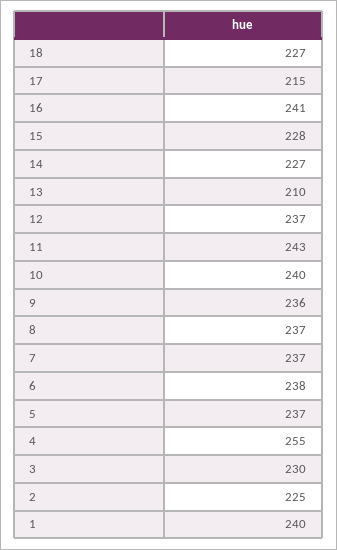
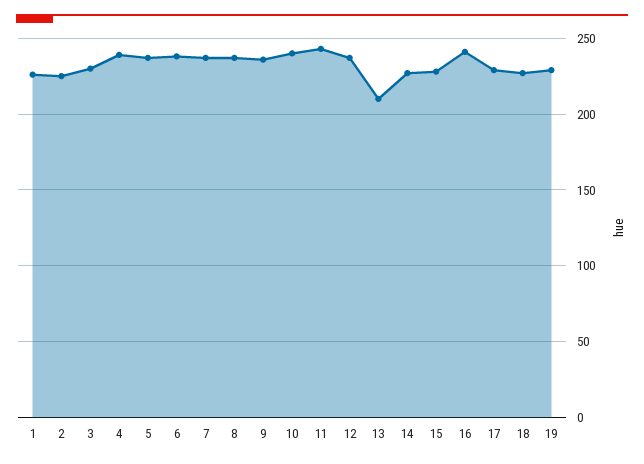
17: 215 -> 230
4: 255 -> 240
1: 240 -> 225
19: none -> 230

